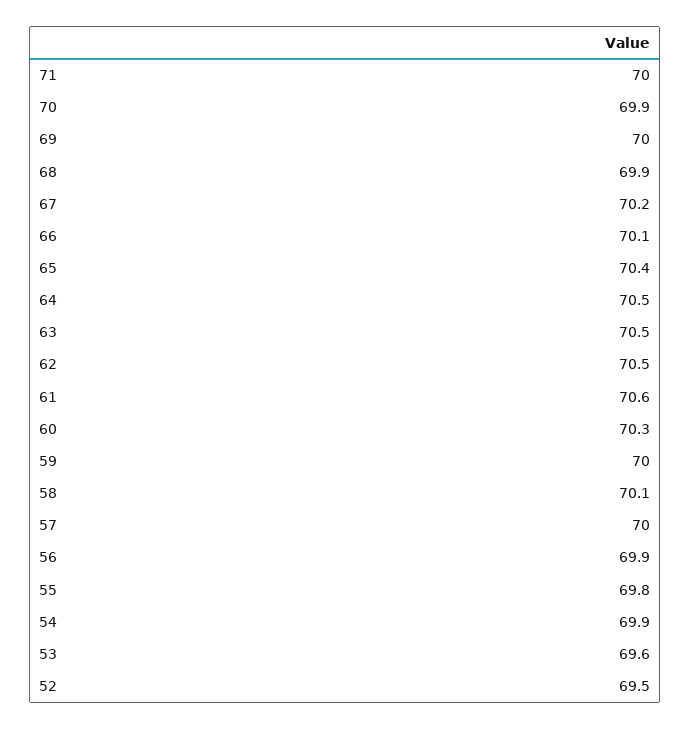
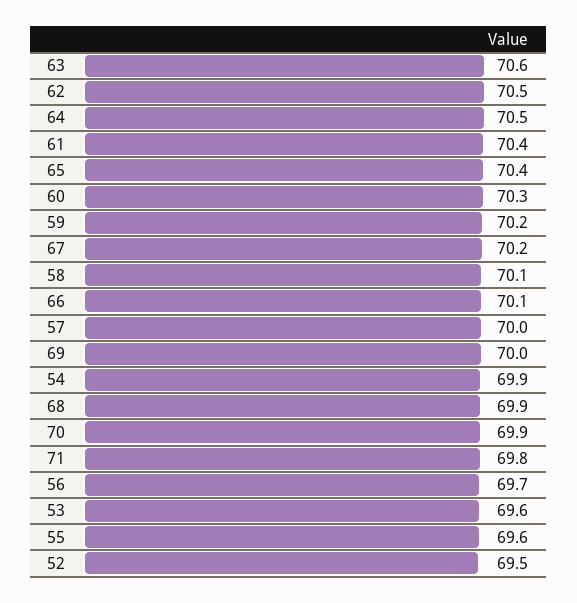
71: 70 -> 69.8
63: 70.5 -> 70.6
61: 70.6 -> 70.4
59: 70 -> 70.2
56: 69.9 -> 69.7
55: 69.8 -> 69.6

